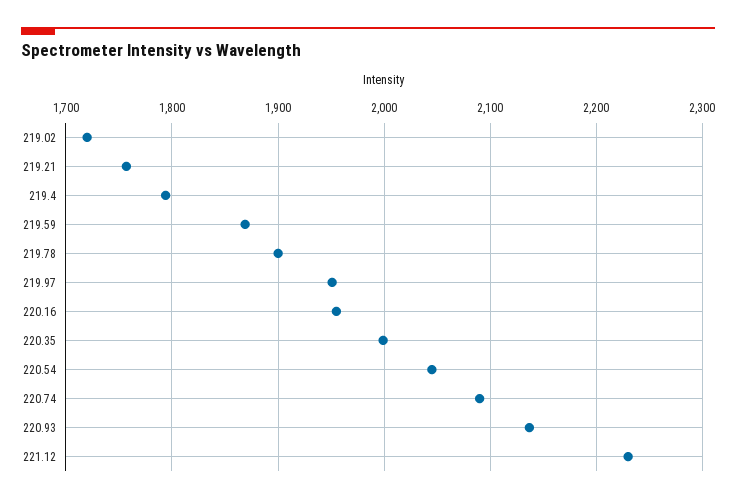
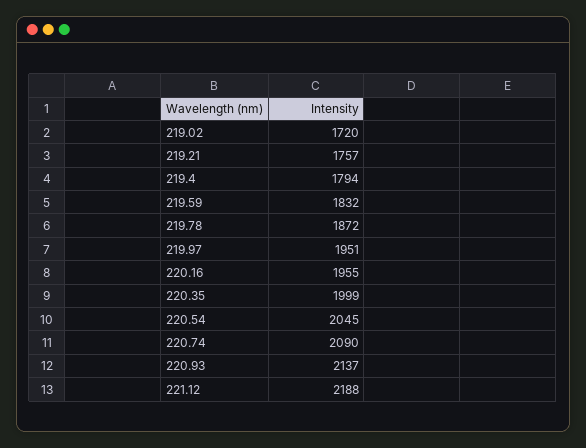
219.59: 1870 -> 1832
219.78: 1900 -> 1872
221.12: 2230 -> 2188

